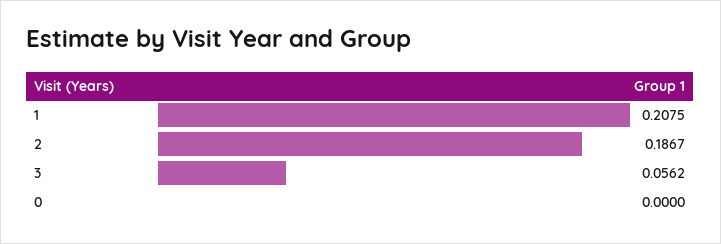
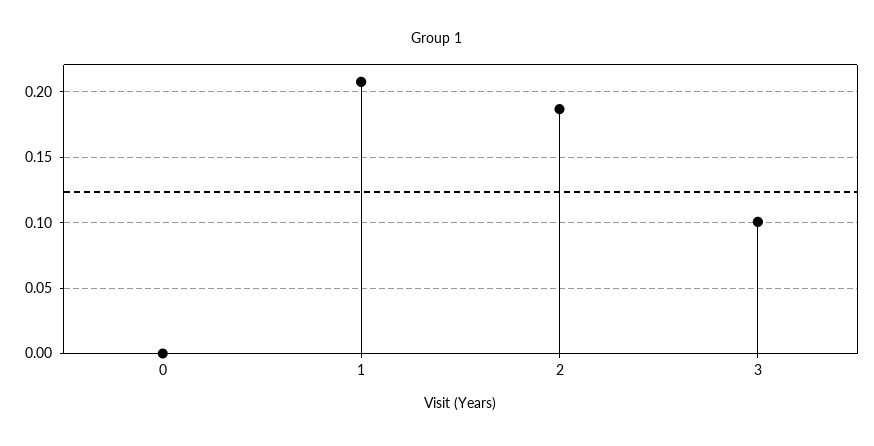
3: 0.0562 -> 0.1

